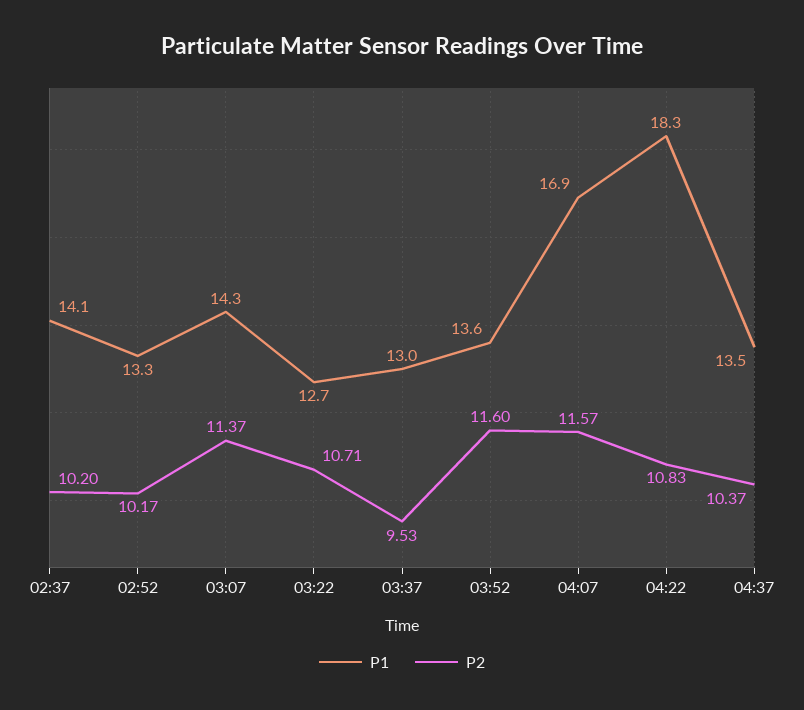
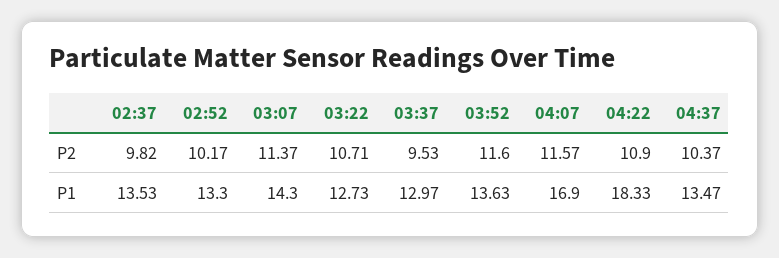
P1, 02:37: 14.1 -> 13.53
P2, 02:37: 10.2 -> 9.82
P2, 04:22: 10.83 -> 10.9

